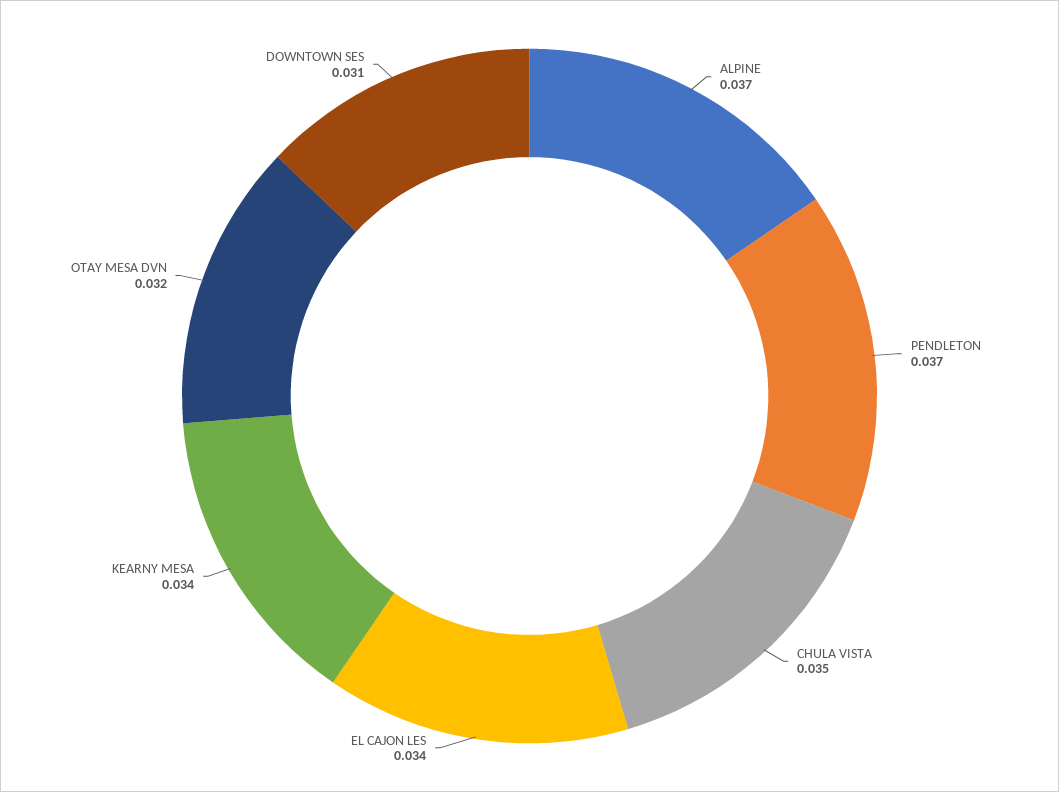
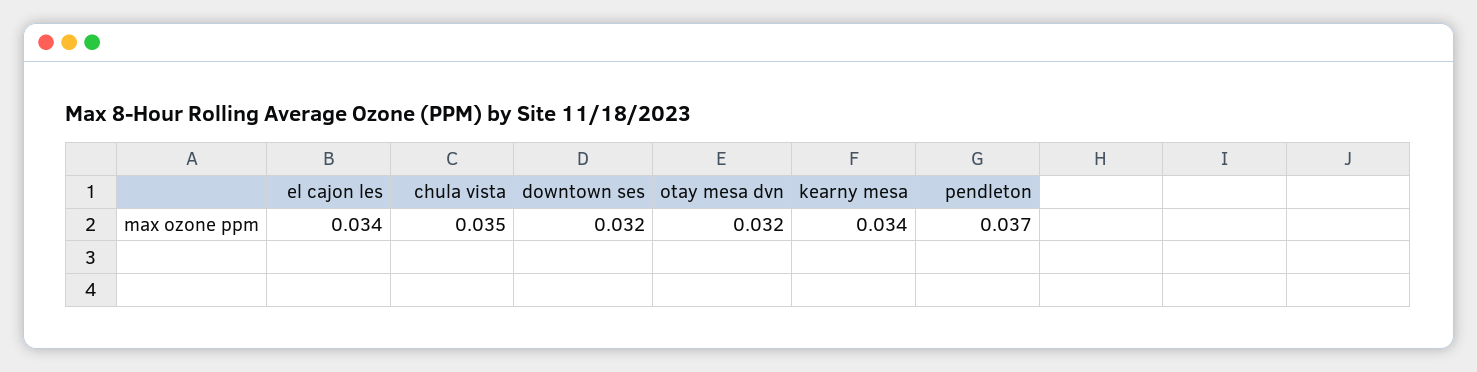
ALPINE: 0.037 -> none
DOWNTOWN SES: 0.031 -> 0.032

